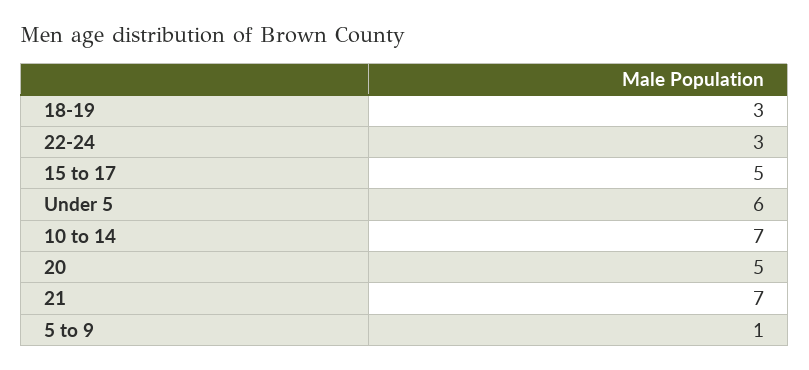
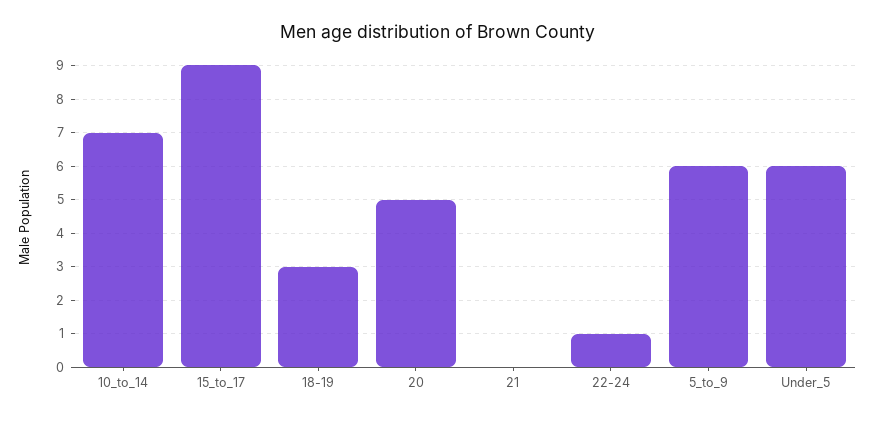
22-24: 3 -> 1
15 to 17: 5 -> 9
21: 7 -> 0
5 to 9: 1 -> 6

